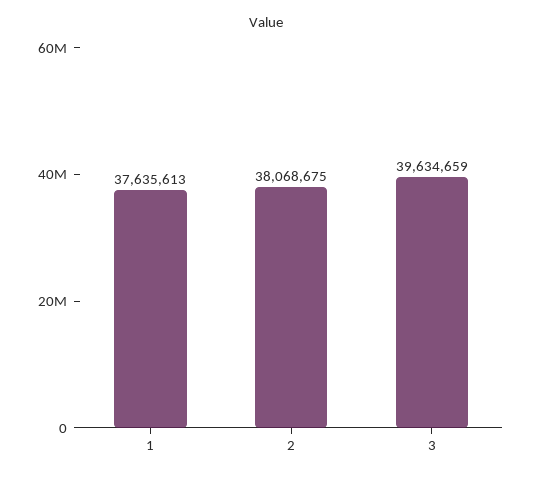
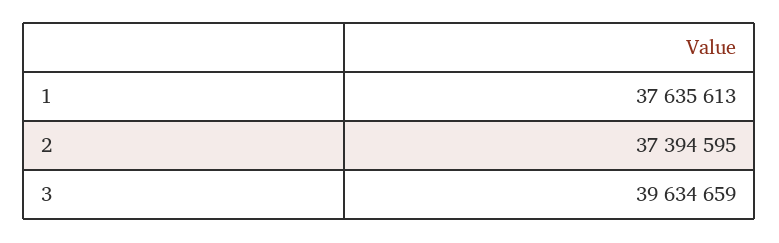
2: 38068675 -> 37394595

